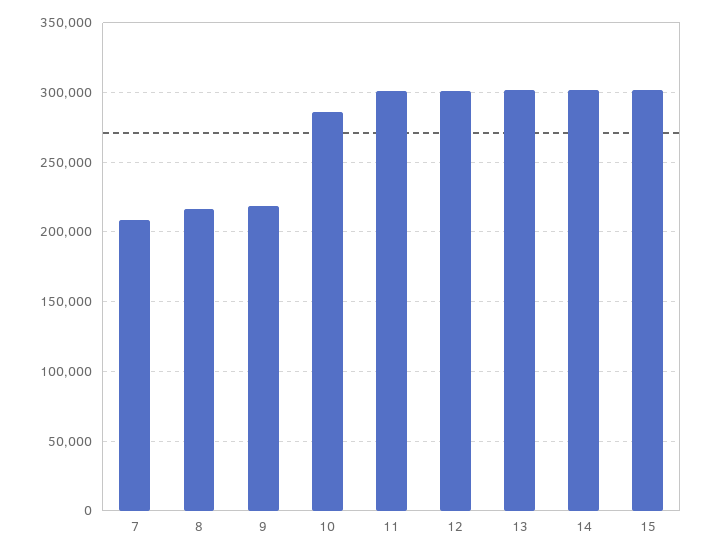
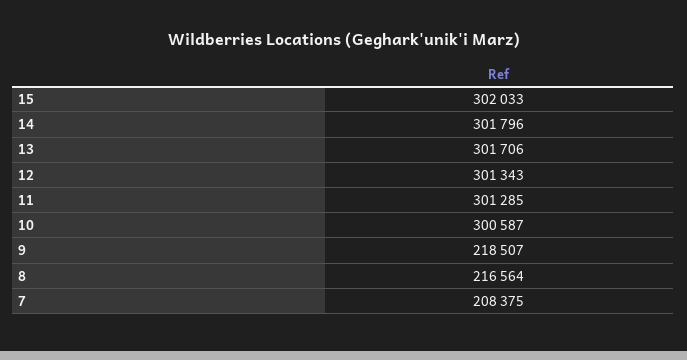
10: 285000 -> 300587

